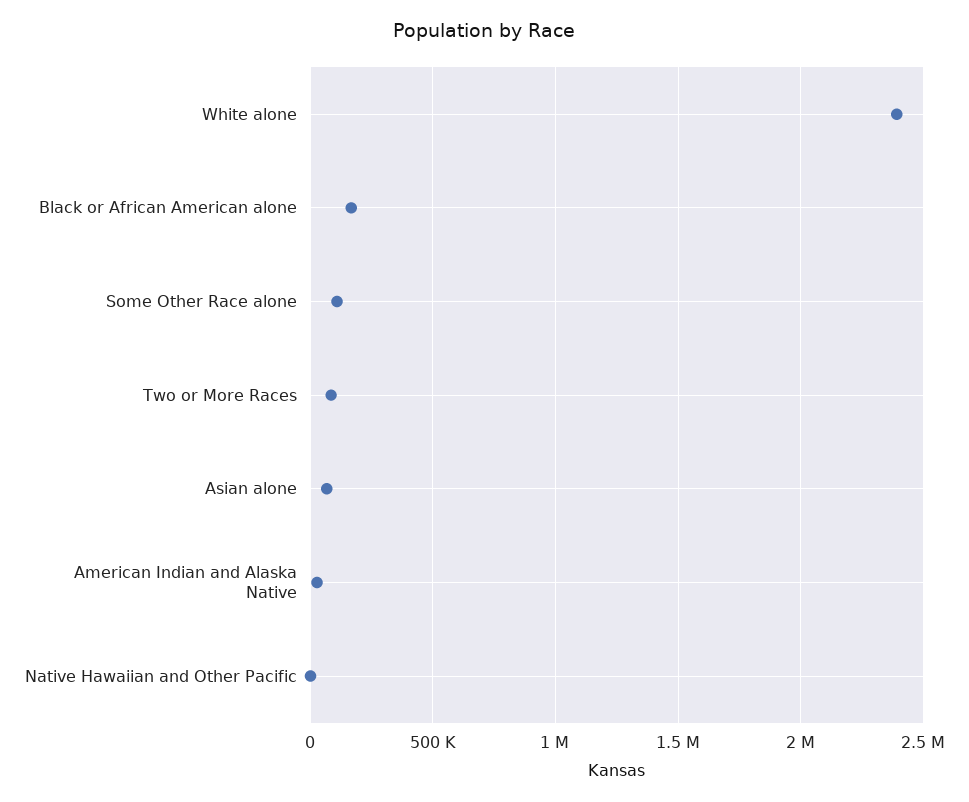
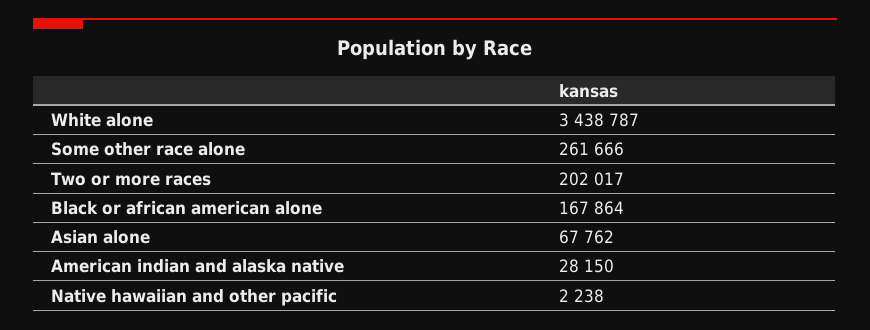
White alone: 2400000 -> 3438787
Some Other Race alone: 100000 -> 261666
Two or More Races: 100000 -> 202017

